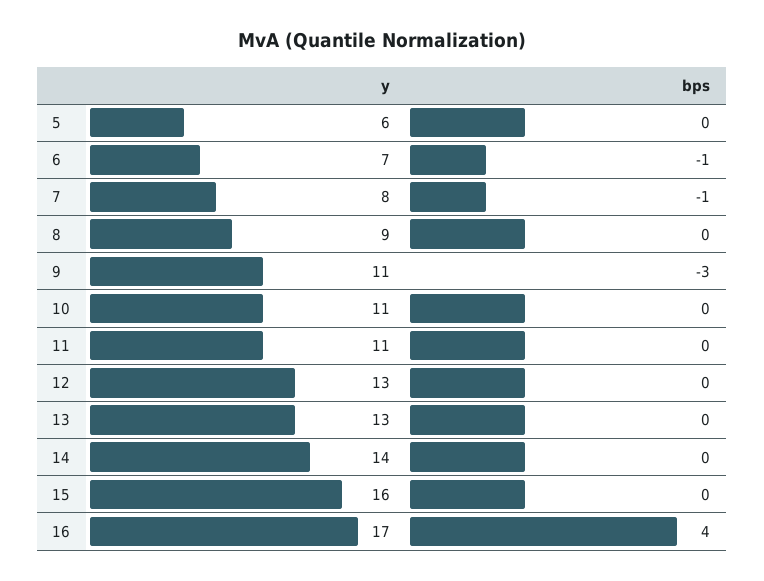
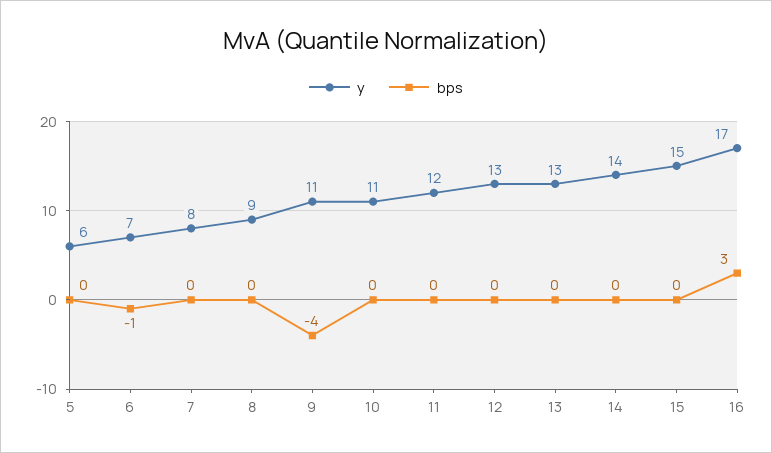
bps, 7: -1 -> 0
bps, 9: -3 -> -4
y, 11: 11 -> 12
y, 15: 16 -> 15
bps, 16: 4 -> 3

